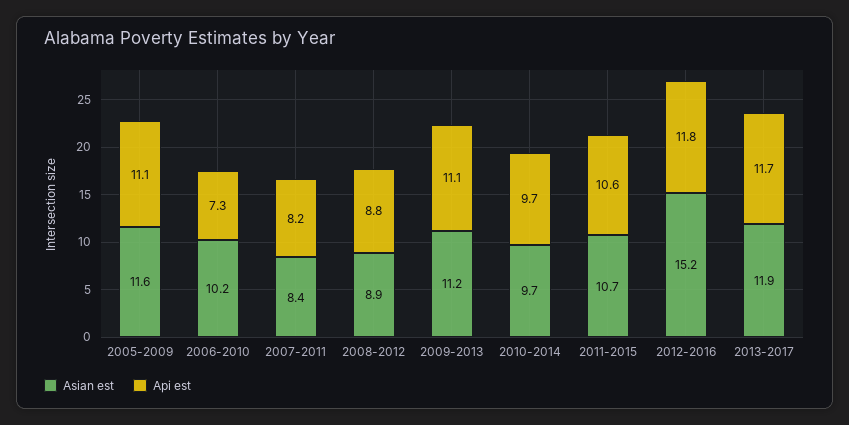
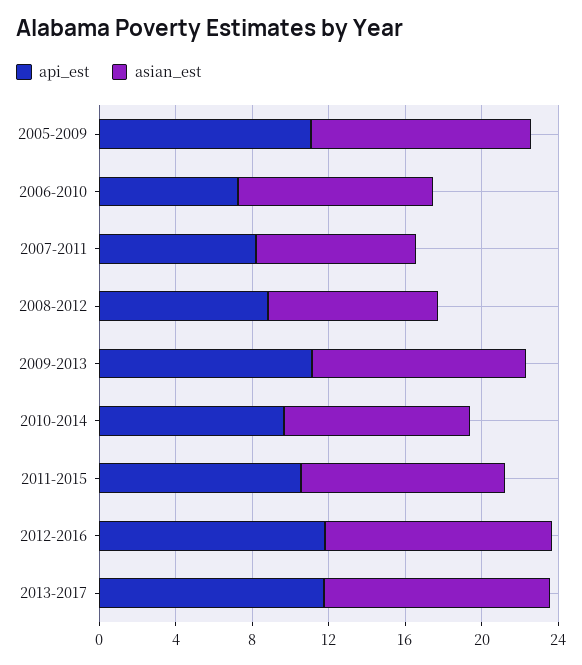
Asian est, 2012-2016: 15.2 -> 12

